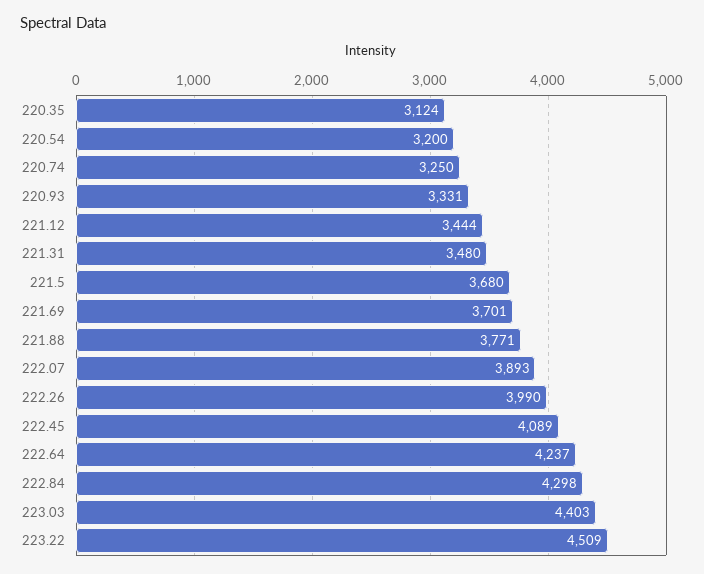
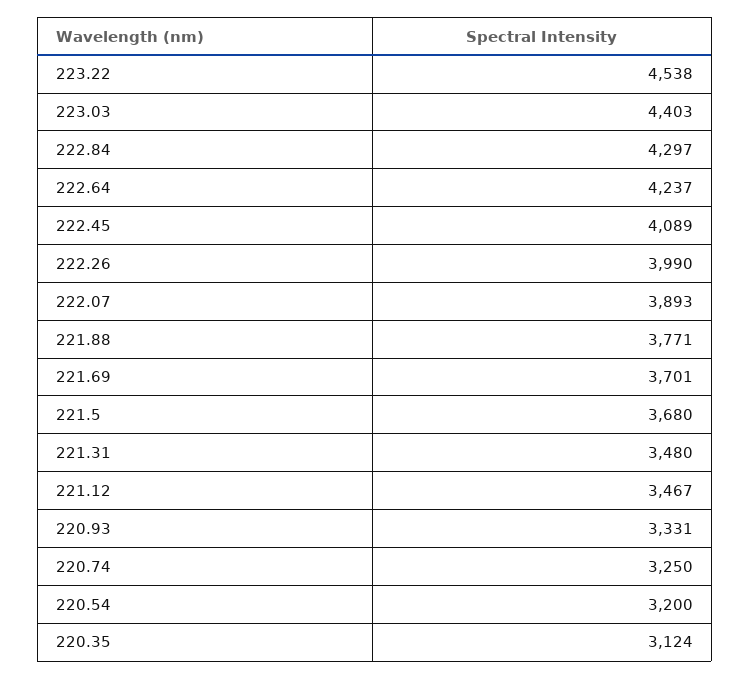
221.12: 3444 -> 3467
222.84: 4298 -> 4297
223.22: 4509 -> 4538

